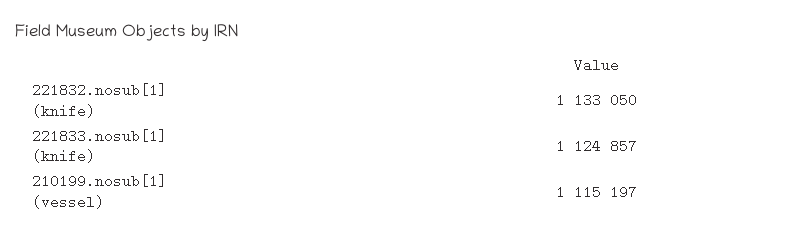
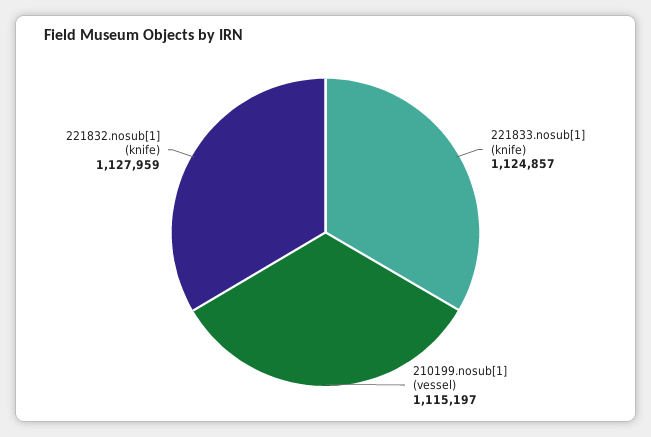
221832.nosub[1] (knife): 1133050 -> 1127959

